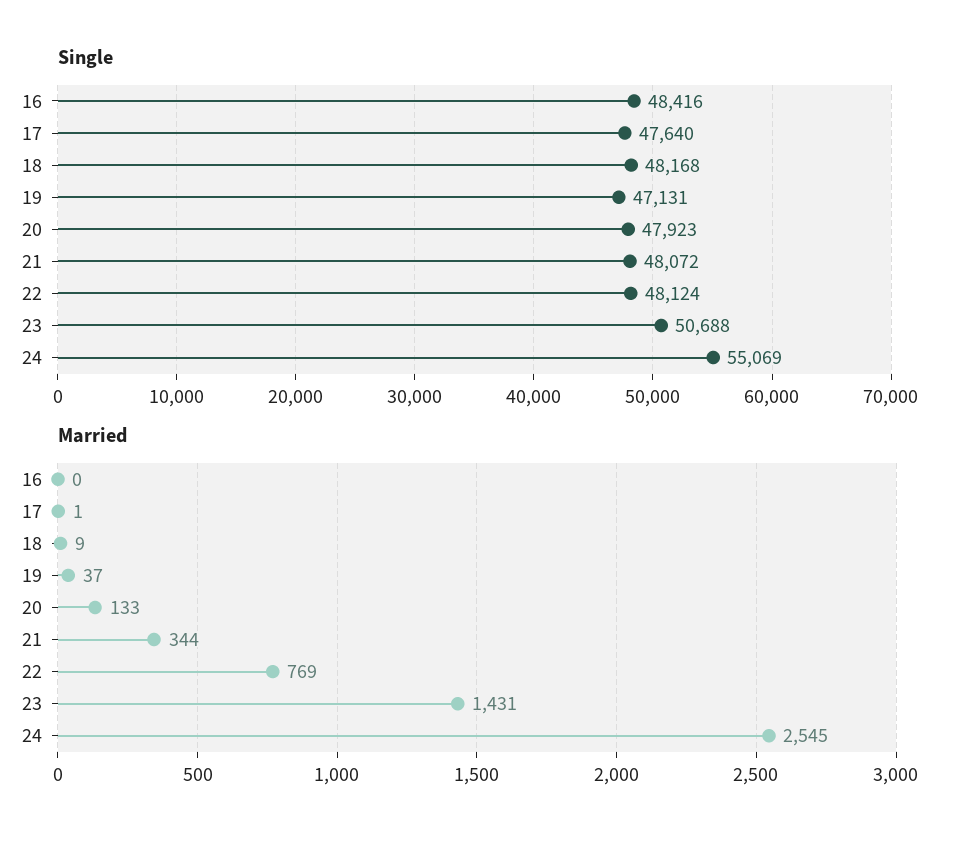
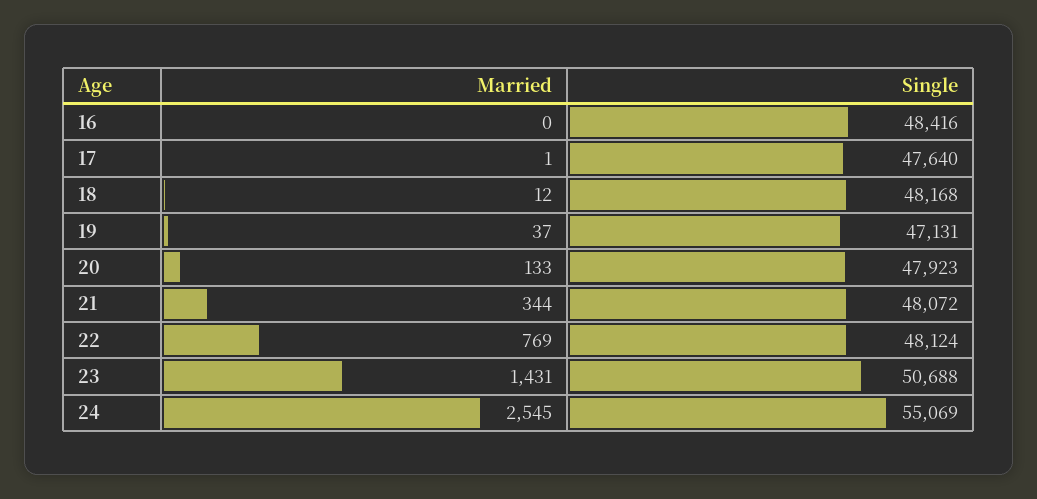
Married, 18: 9 -> 12

